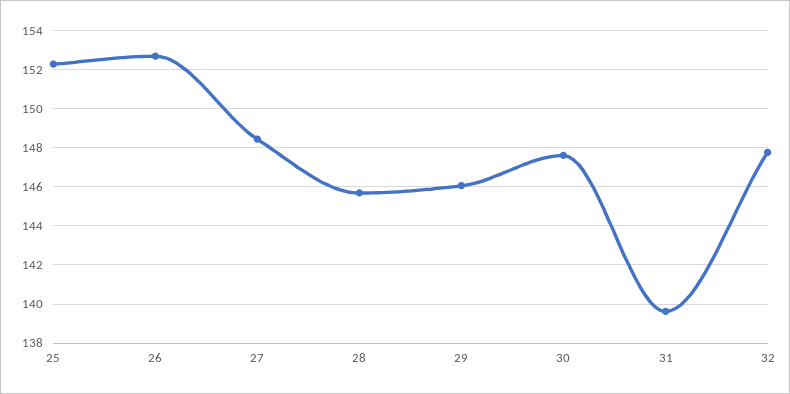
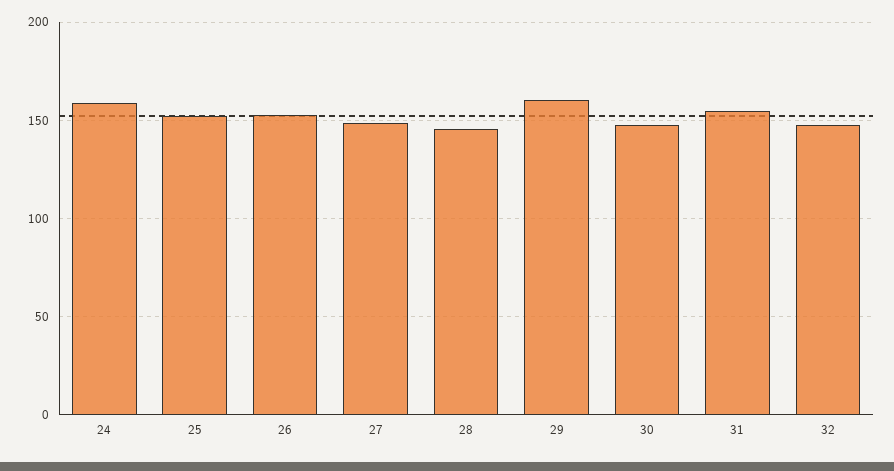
29: 146 -> 160
31: 139.5 -> 155
24: none -> 160

